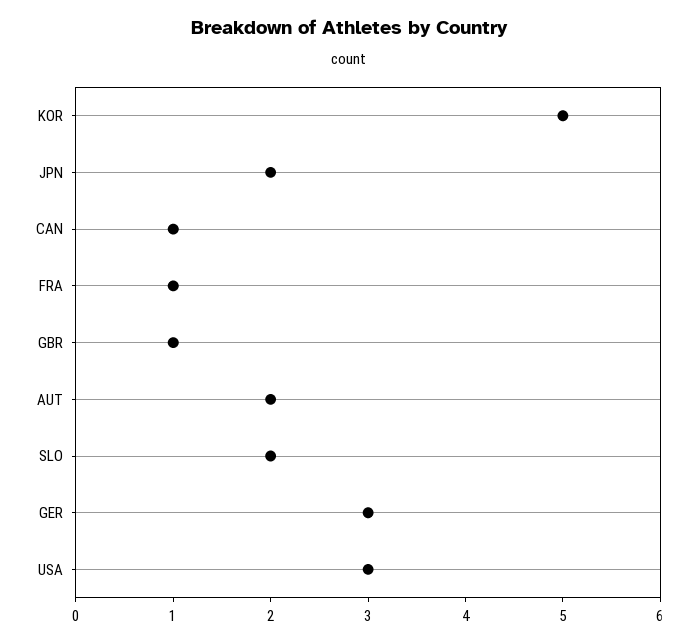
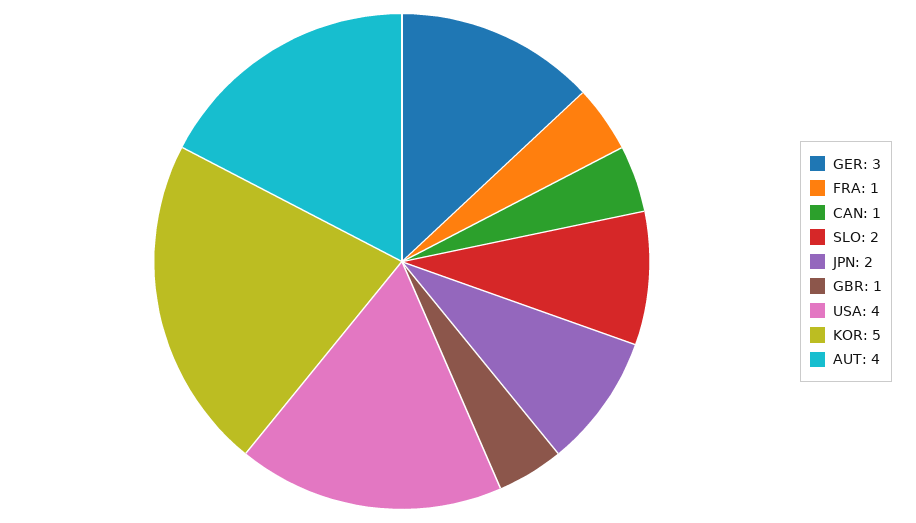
AUT: 2 -> 4
USA: 3 -> 4

